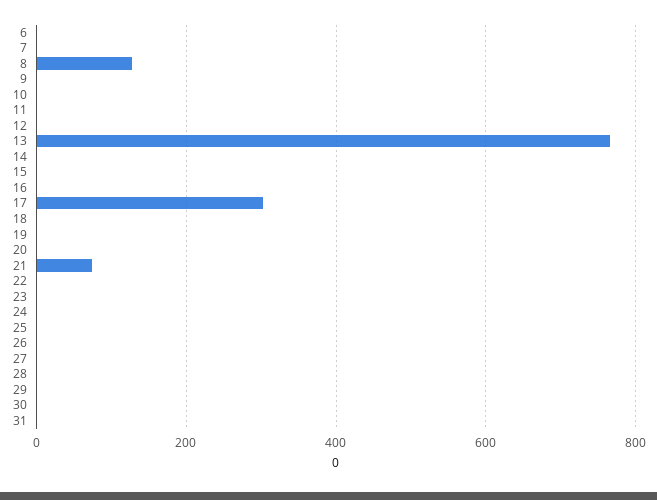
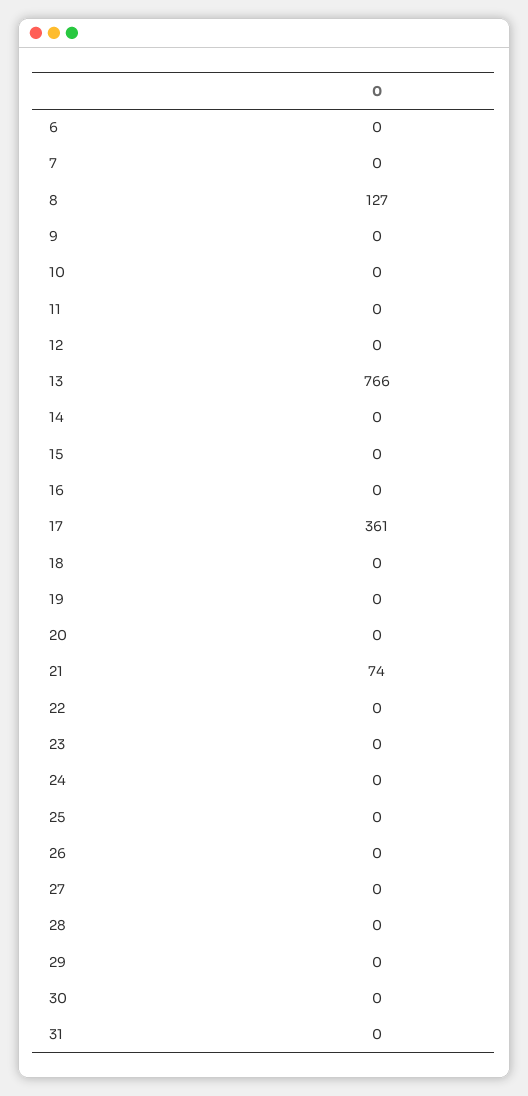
17: 300 -> 361

